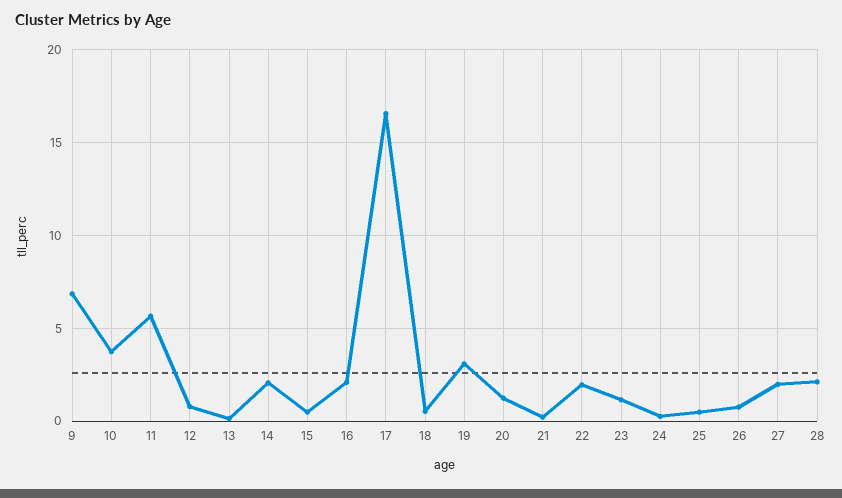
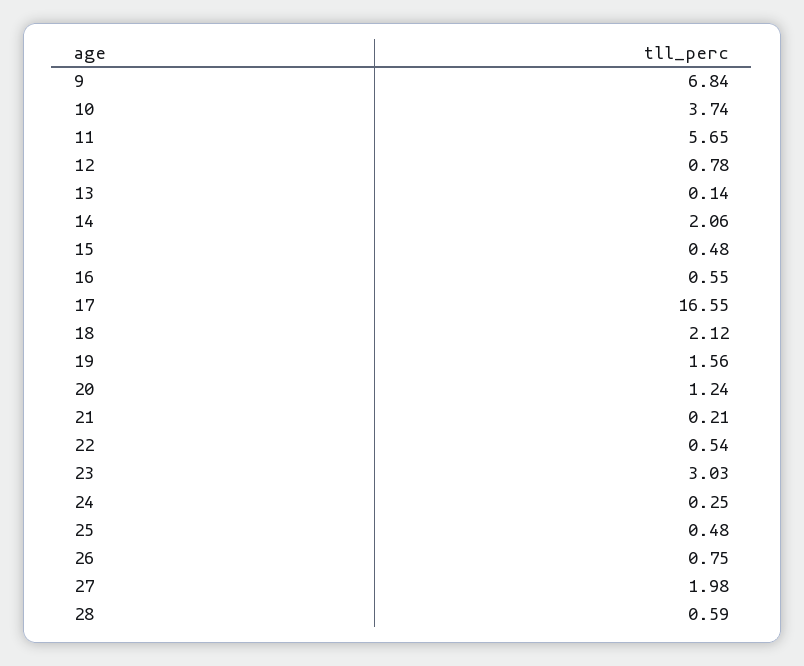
16: 2 -> 0.55
18: 0.5 -> 2.12
19: 3 -> 1.56
22: 2 -> 0.54
23: 1 -> 3.03
28: 2 -> 0.59

